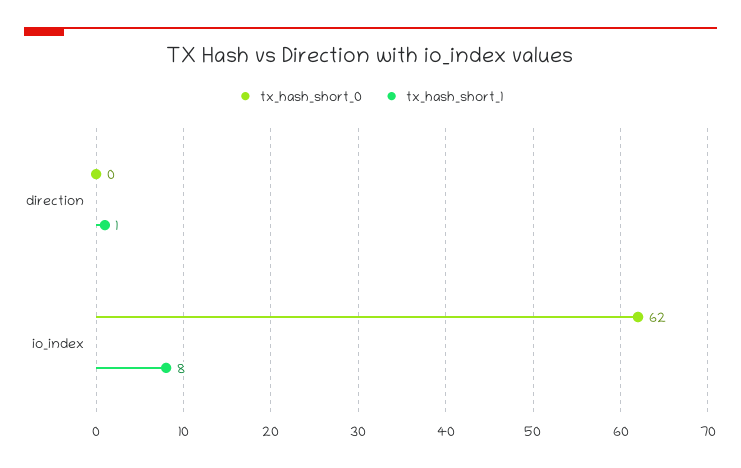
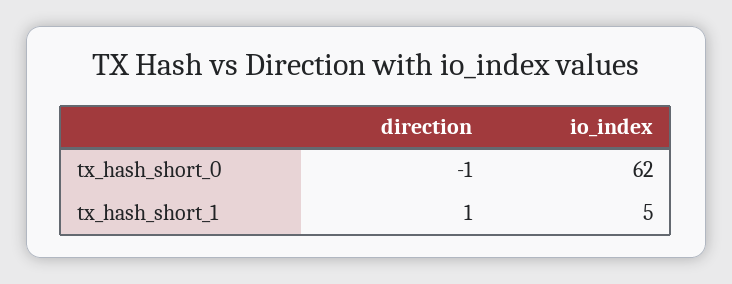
tx_hash_short_0, direction: 0 -> -1
tx_hash_short_1, io_index: 8 -> 5

